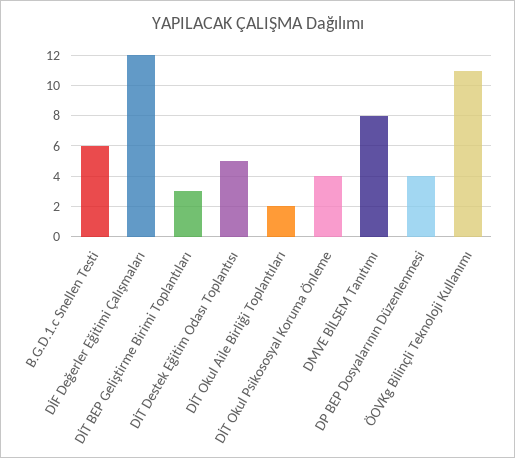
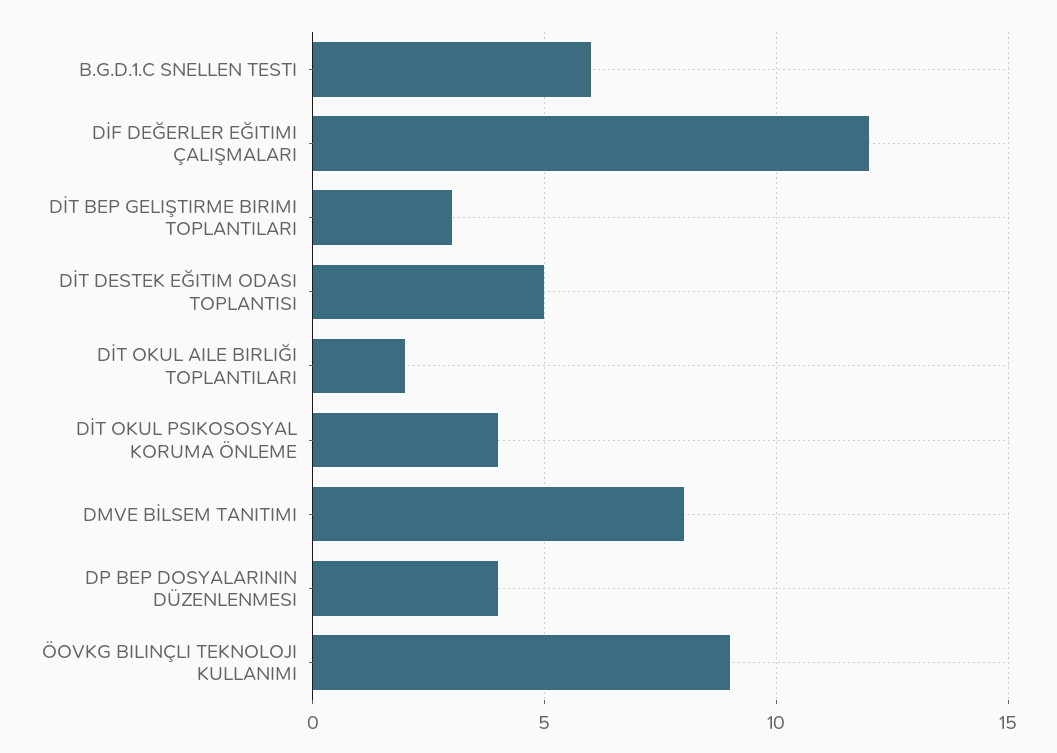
ÖOVKg Bilinçli Teknoloji Kullanımı: 11 -> 9

